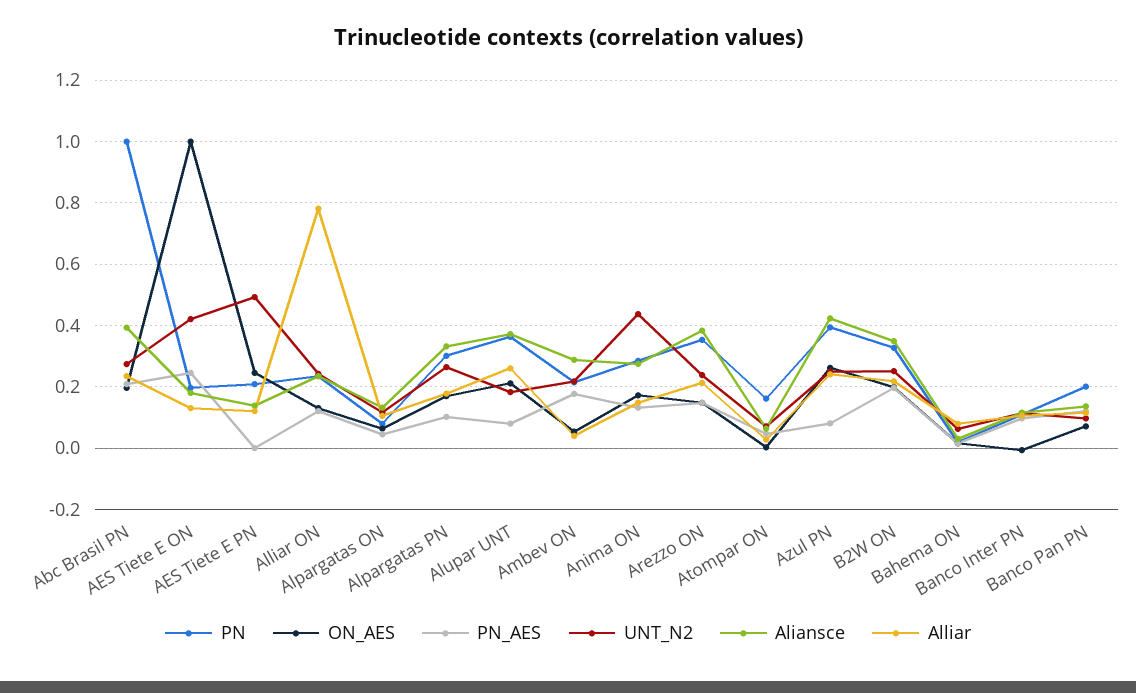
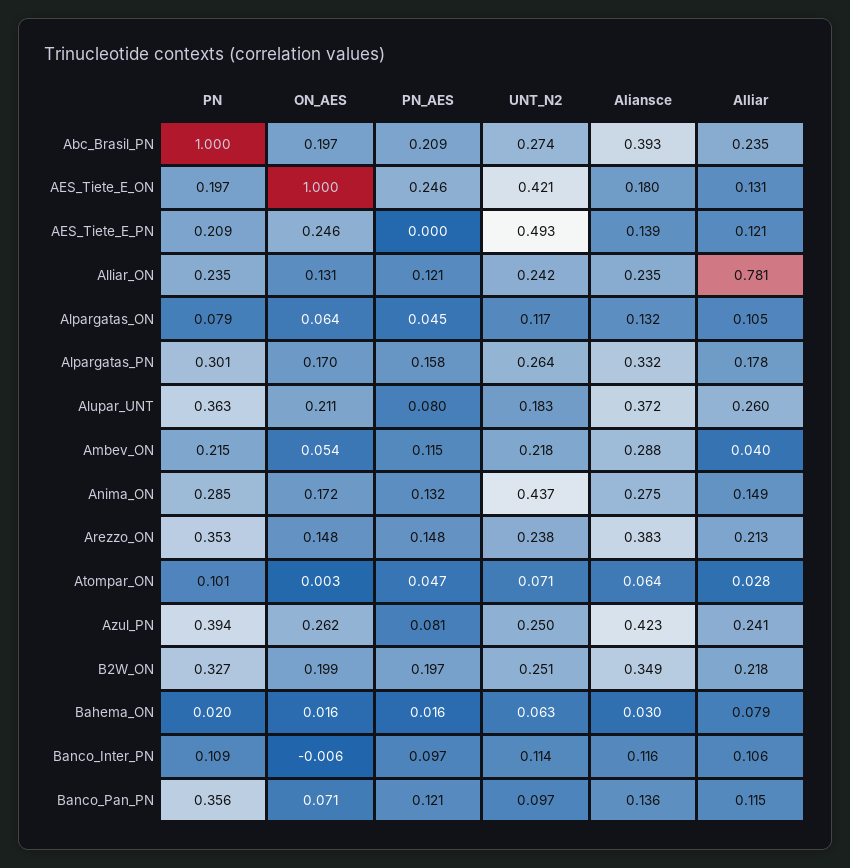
PN_AES, Alpargatas PN: 0.1 -> 0.158
PN_AES, Ambev ON: 0.18 -> 0.115
PN, Atompar ON: 0.16 -> 0.101
PN, Banco Pan PN: 0.2 -> 0.356

